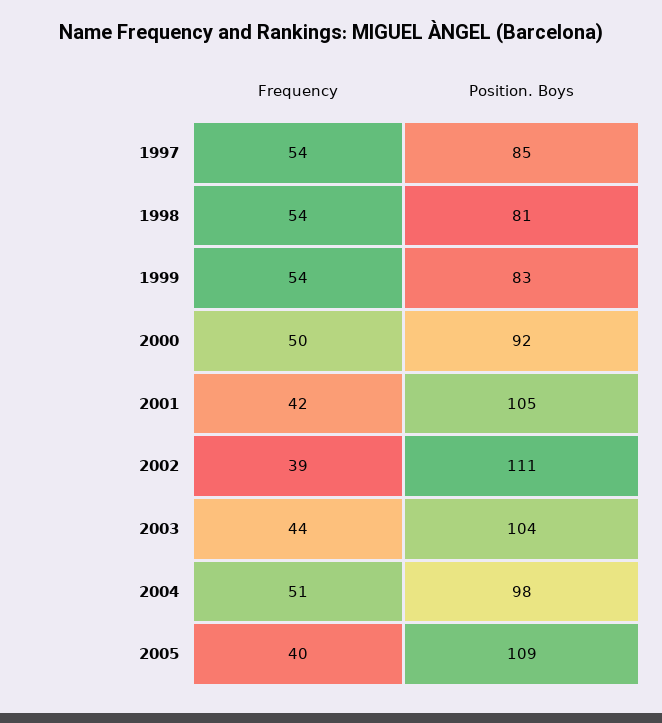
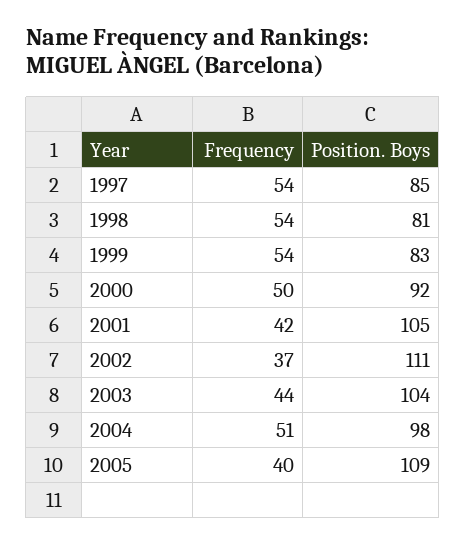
Frequency, 2002: 39 -> 37

